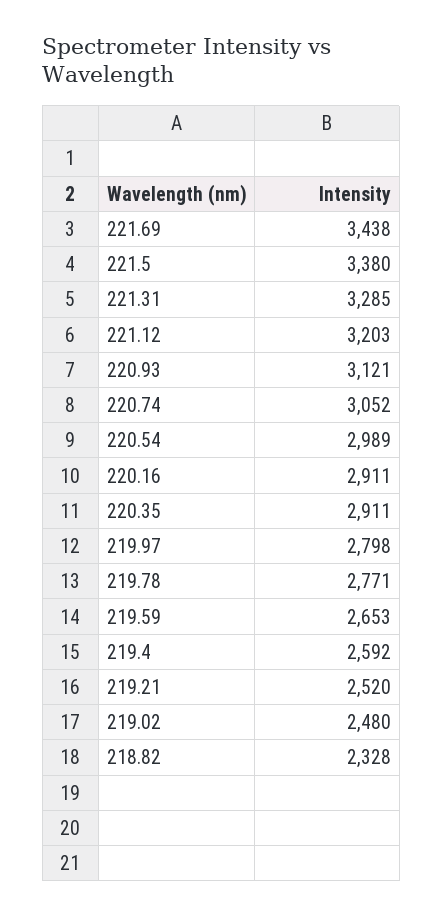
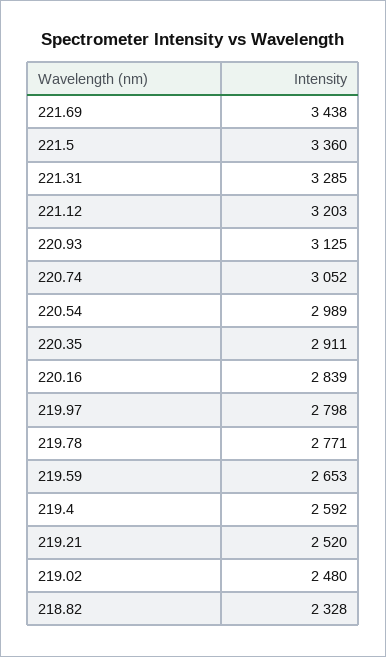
221.5: 3380 -> 3360
220.93: 3121 -> 3125
220.16: 2911 -> 2839

